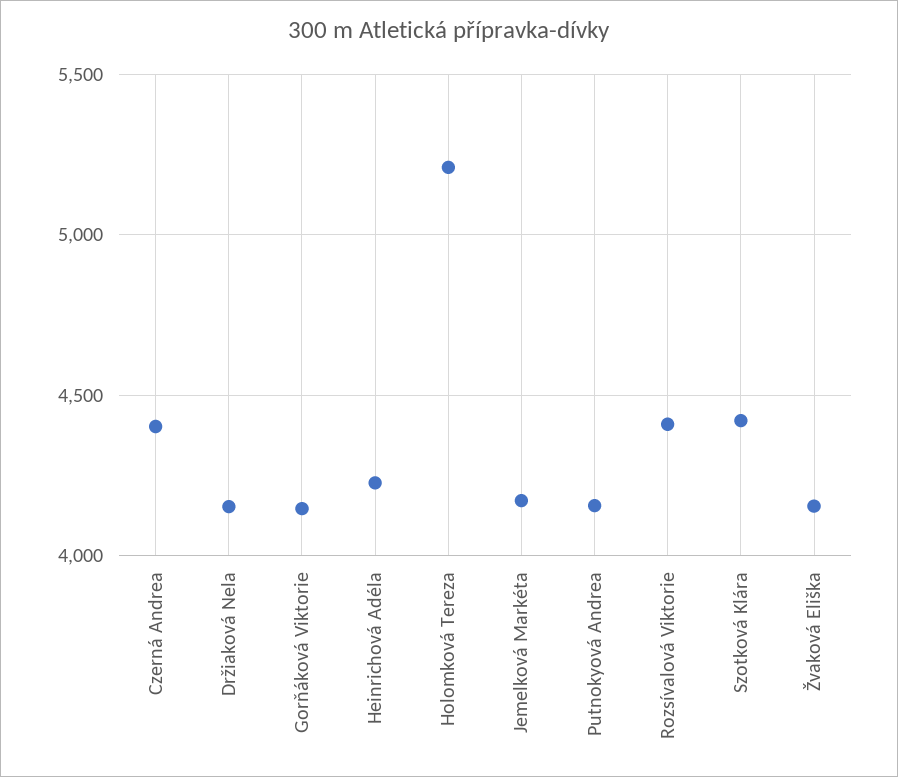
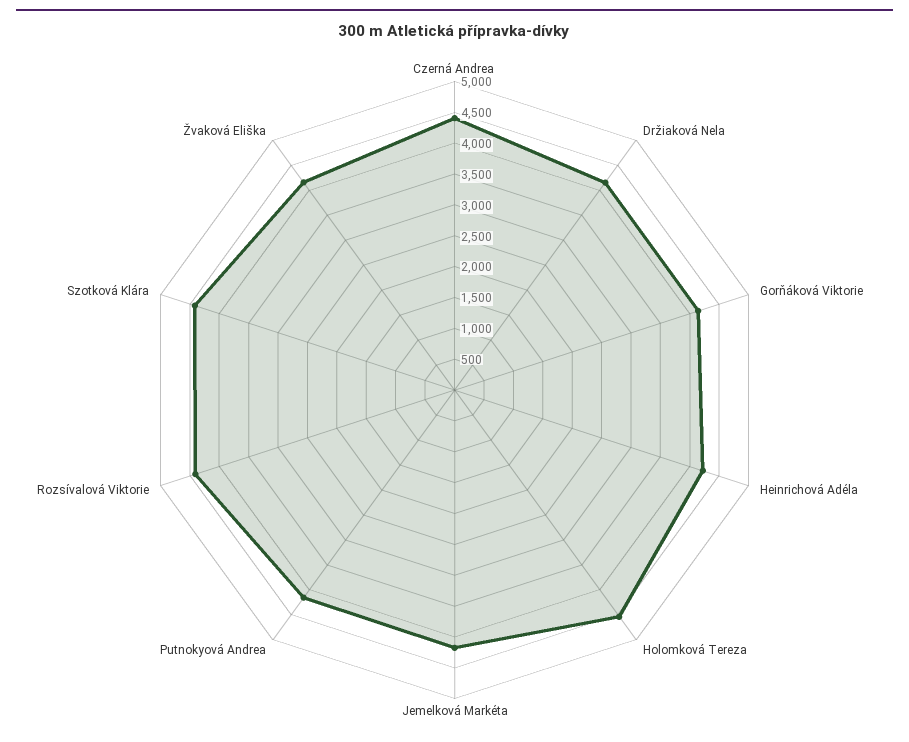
Holomková Tereza: 5200 -> 4500

